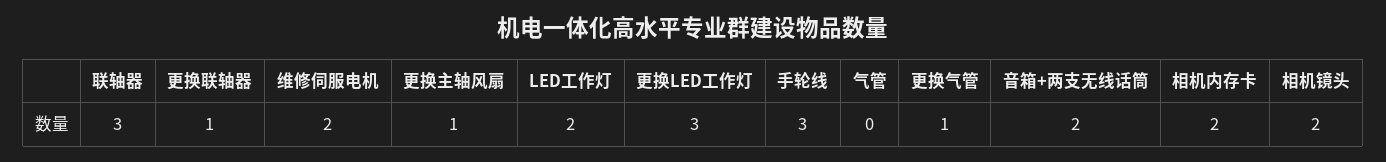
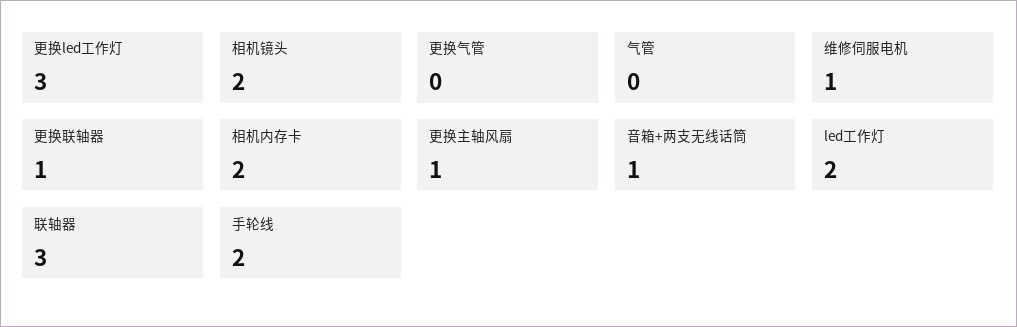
维修伺服电机: 2 -> 1
手轮线: 3 -> 2
更换气管: 1 -> 0
音箱+两支无线话筒: 2 -> 1

